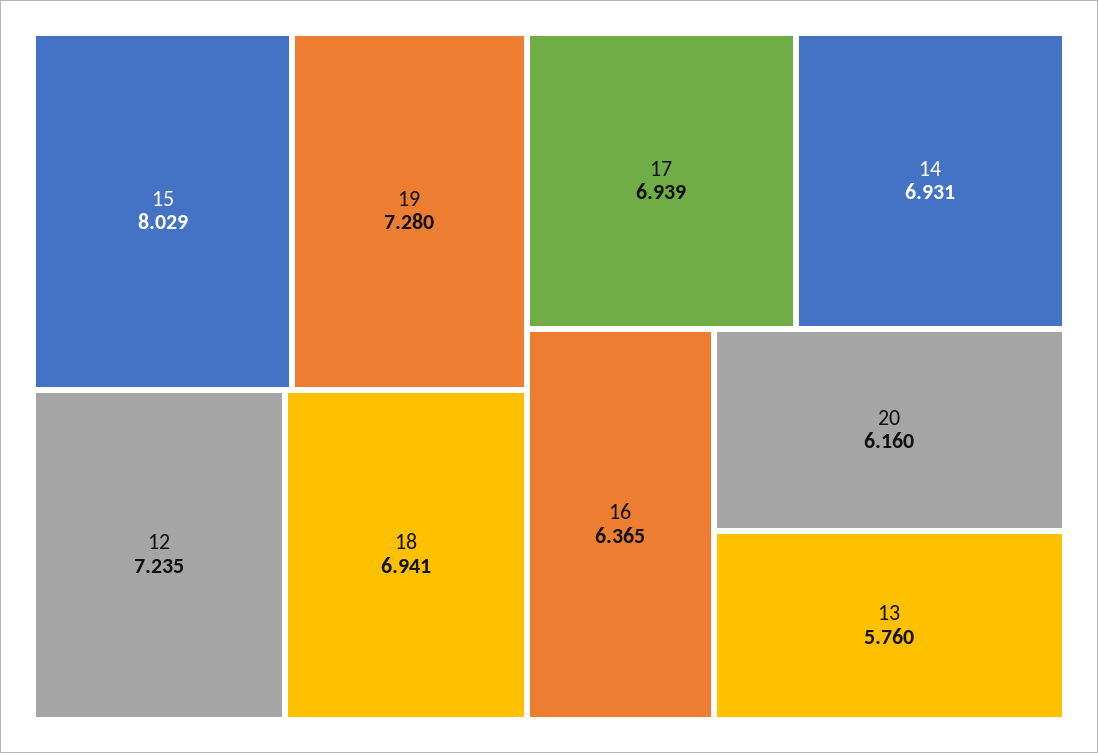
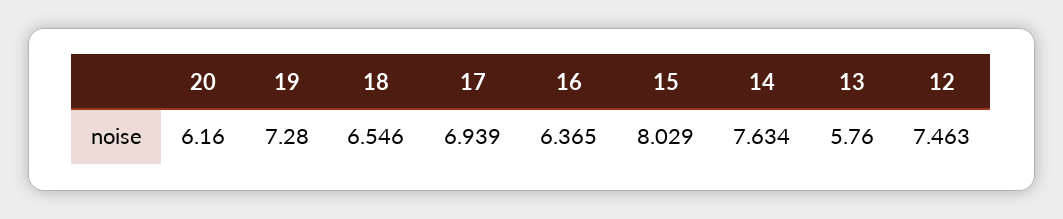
12: 7.235 -> 7.463
18: 6.941 -> 6.546
14: 6.931 -> 7.634

